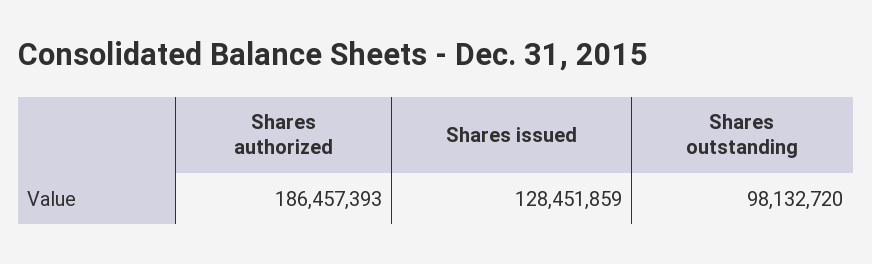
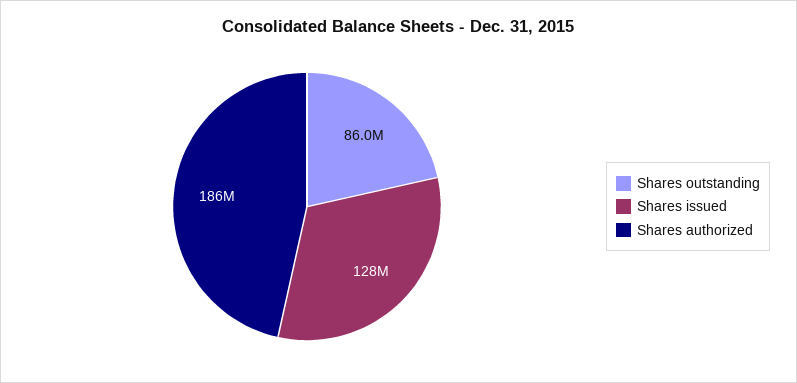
Shares outstanding: 98132720 -> 86000000

